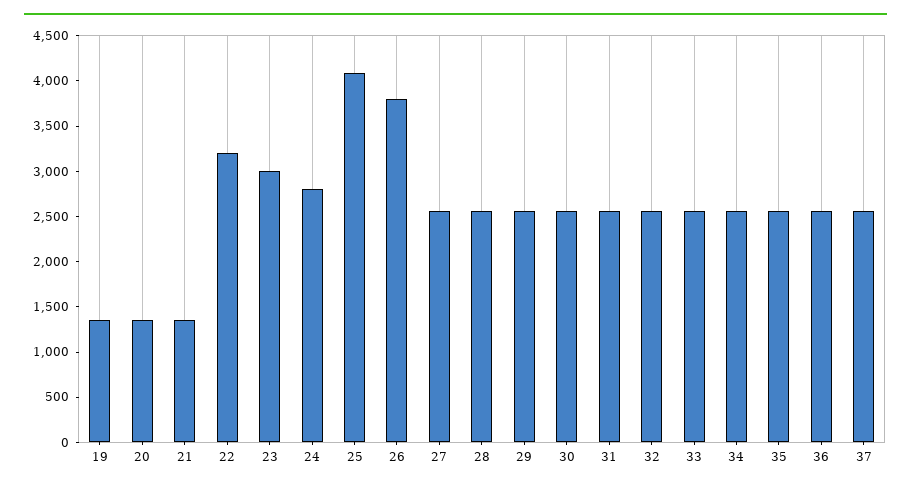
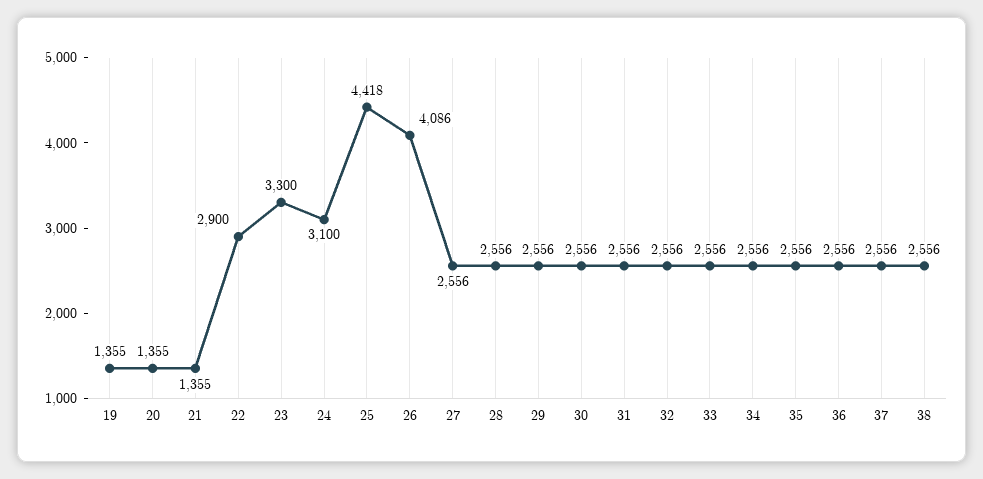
22: 3200 -> 2900
23: 3000 -> 3300
24: 2800 -> 3100
25: 4100 -> 4418
26: 3800 -> 4086
38: none -> 2556

